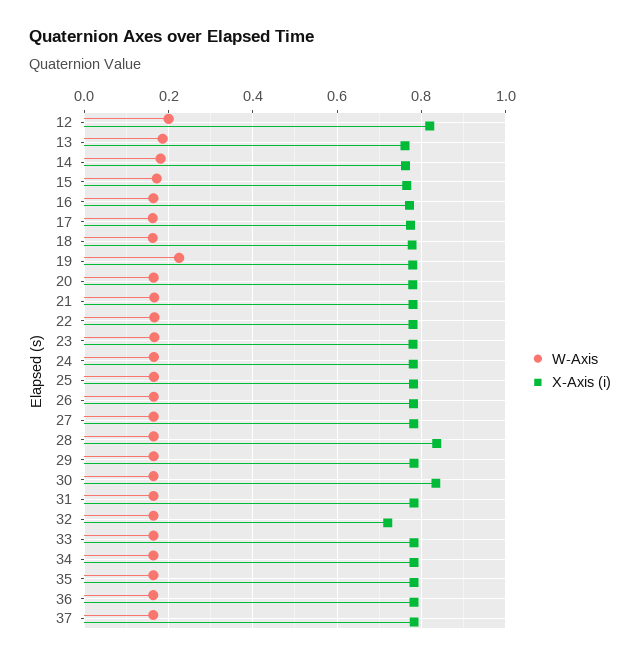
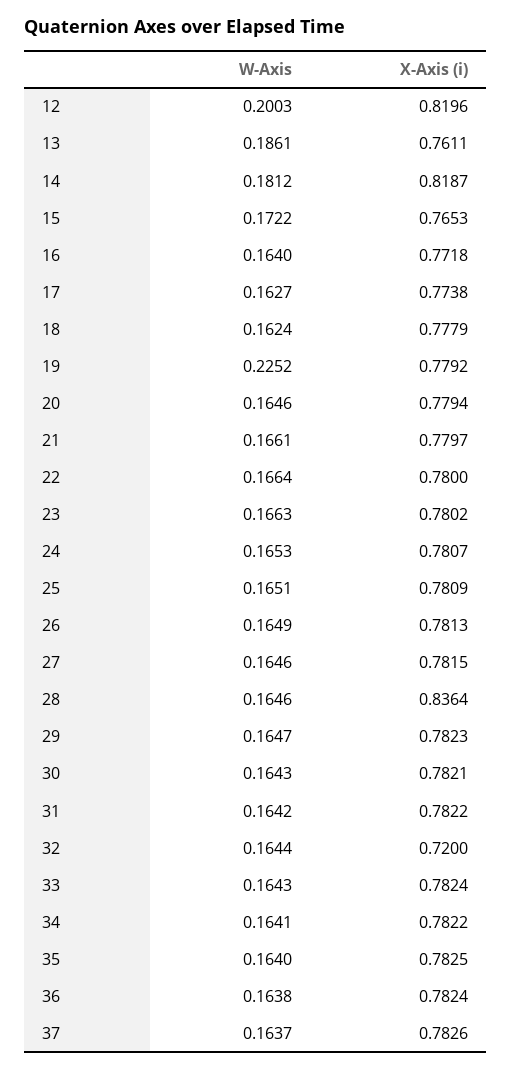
X-Axis (i), 14: 0.76 -> 0.8187
X-Axis (i), 30: 0.84 -> 0.7821

